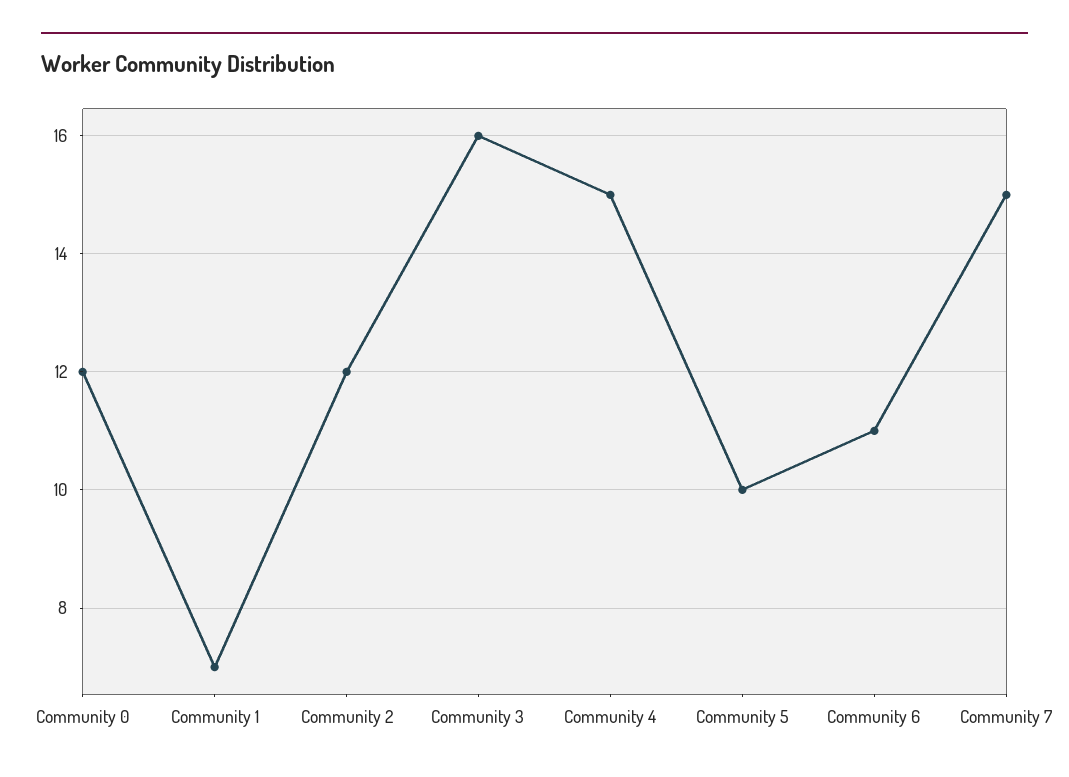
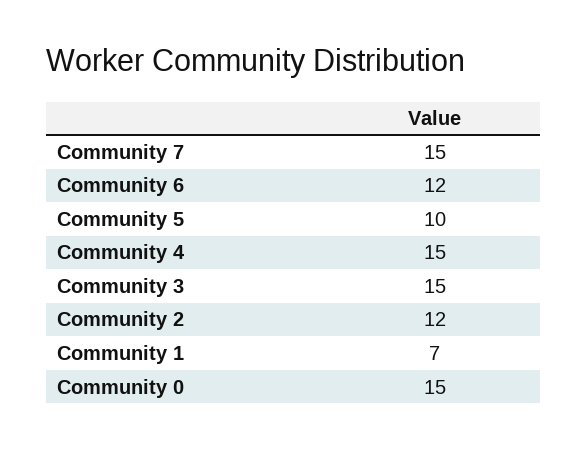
Community 0: 12 -> 15
Community 3: 16 -> 15
Community 6: 11 -> 12

